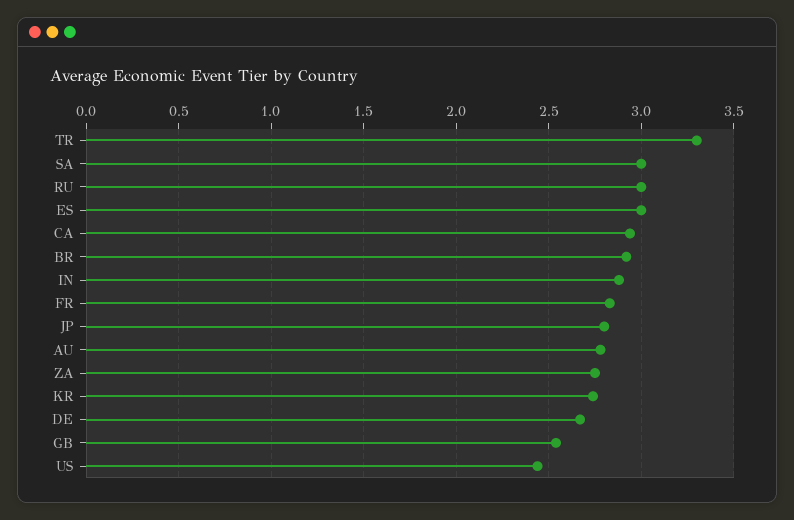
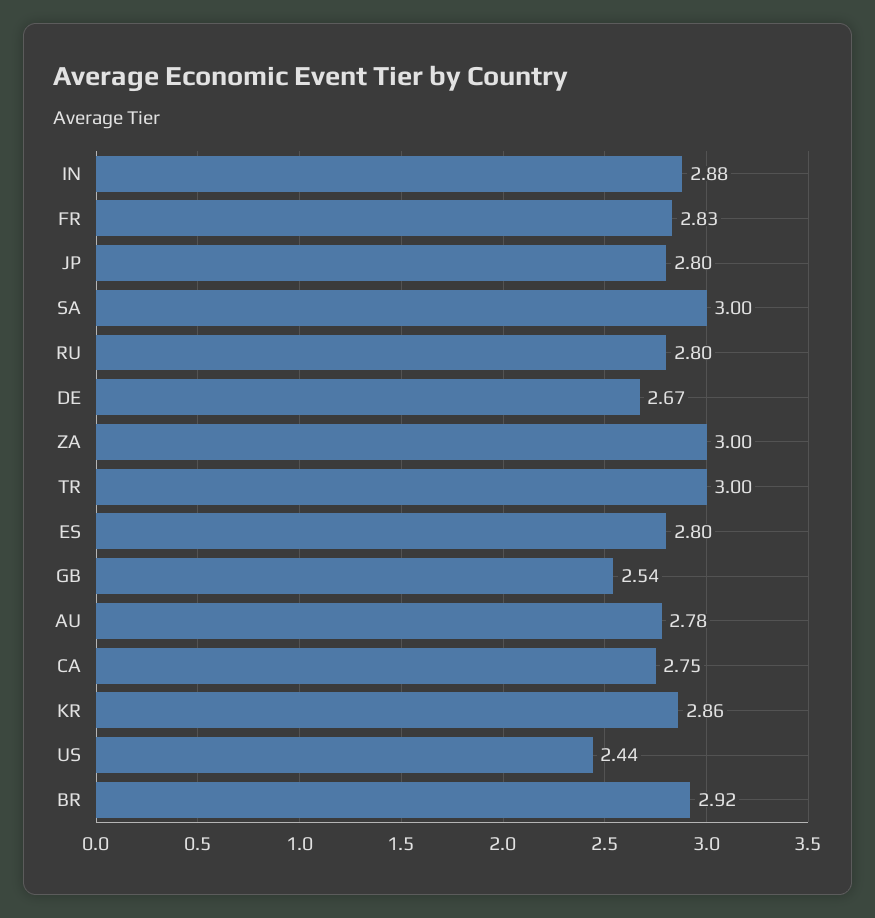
TR: 3.3 -> 3
RU: 3 -> 2.8
ES: 3 -> 2.8
CA: 2.95 -> 2.75
ZA: 2.75 -> 3
KR: 2.75 -> 2.86

